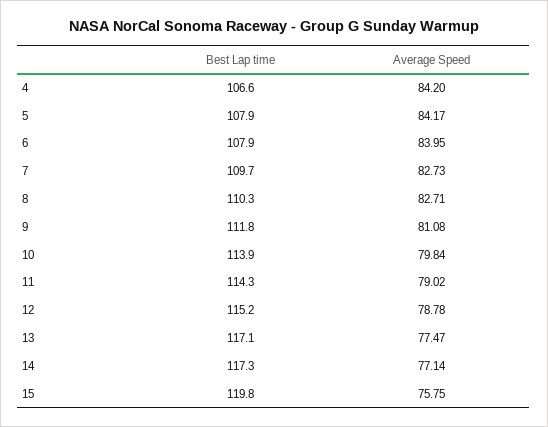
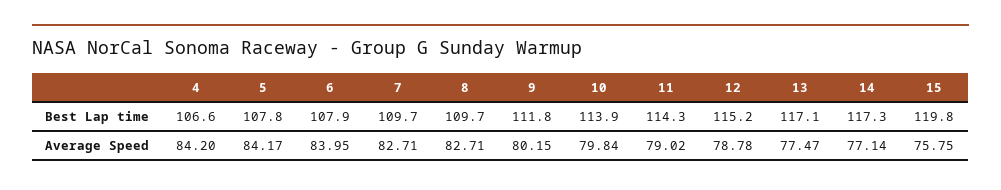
Best Lap time, 5: 107.9 -> 107.8
Average Speed, 7: 82.73 -> 82.71
Best Lap time, 8: 110.3 -> 109.7
Average Speed, 9: 81.08 -> 80.15

